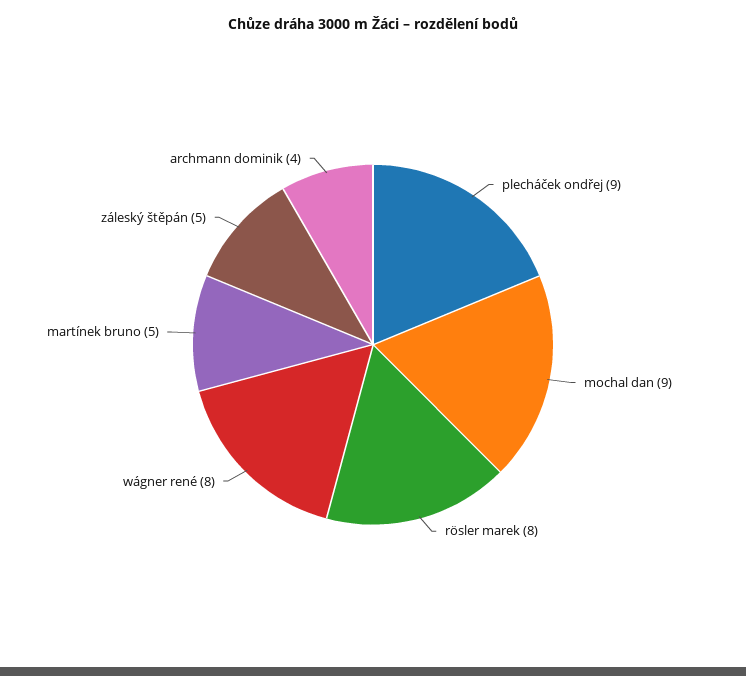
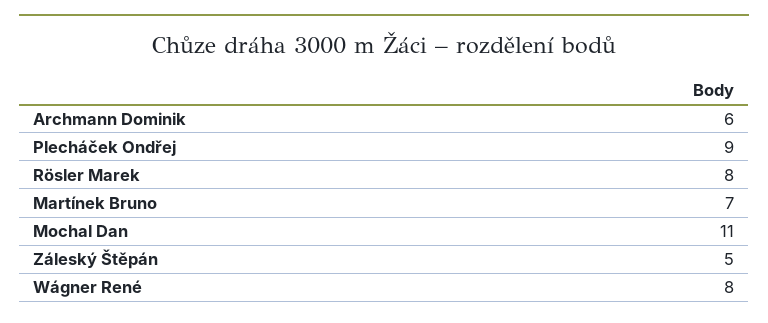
mochal dan: 9 -> 11
martínek bruno: 5 -> 7
archmann dominik: 4 -> 6

